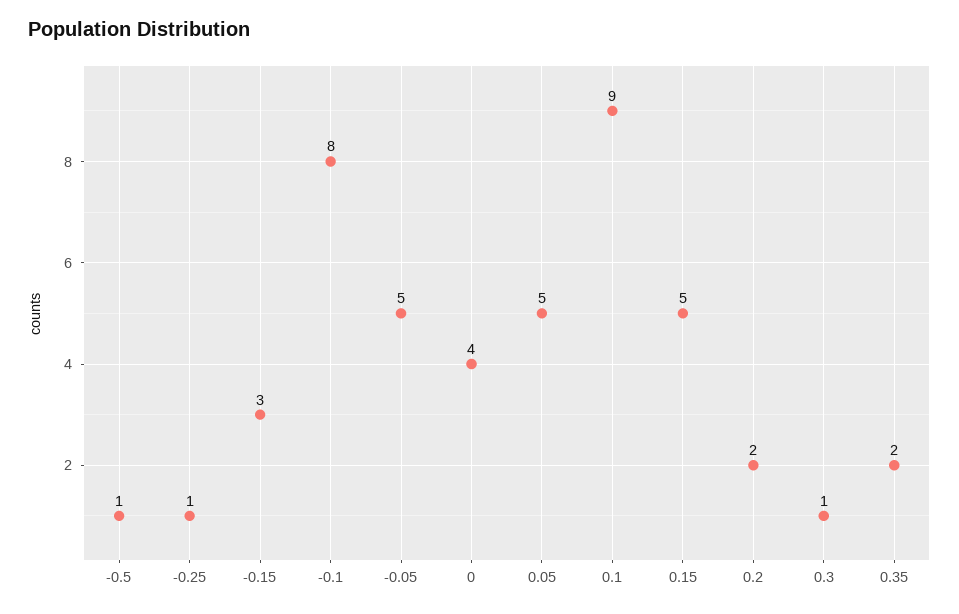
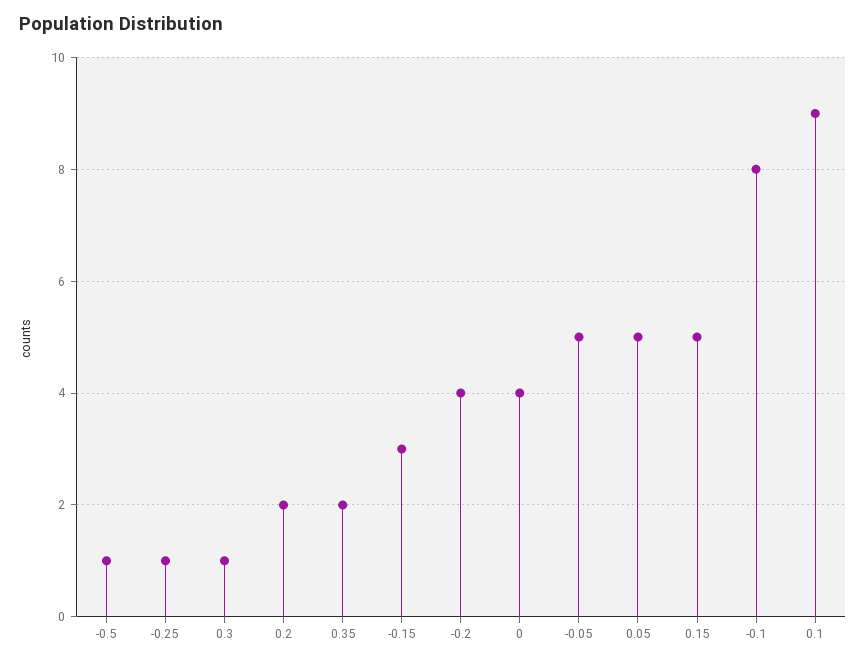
-0.2: none -> 4

